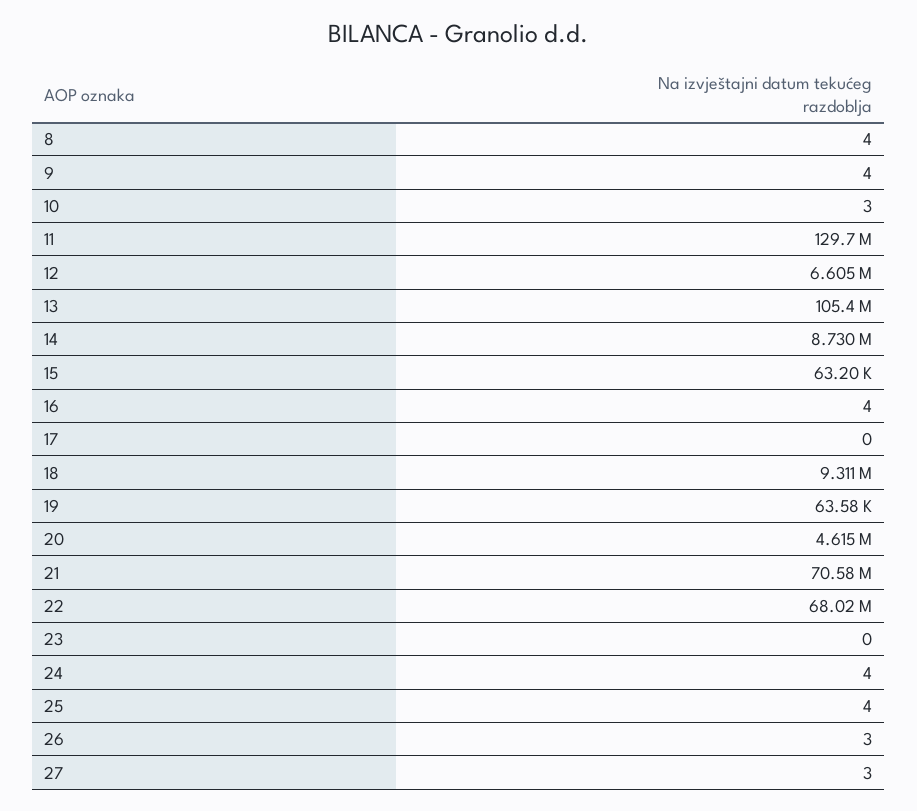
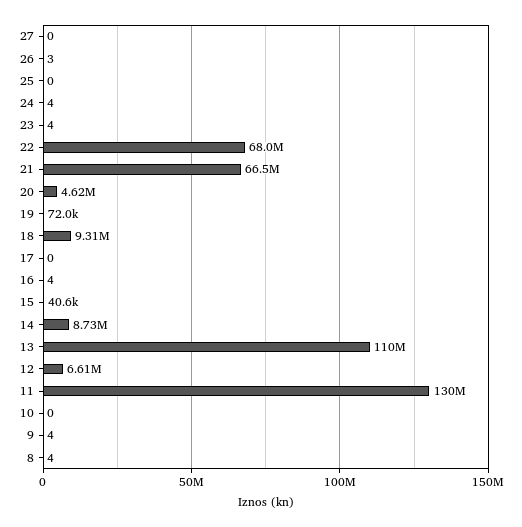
10: 3 -> 0
13: 105400000 -> 110000000
15: 63200 -> 40600
19: 63580 -> 72000
21: 70580000 -> 66500000
23: 0 -> 4
25: 4 -> 0
27: 3 -> 0

